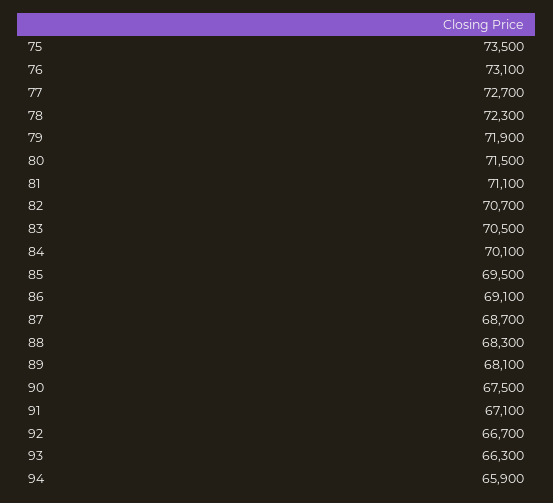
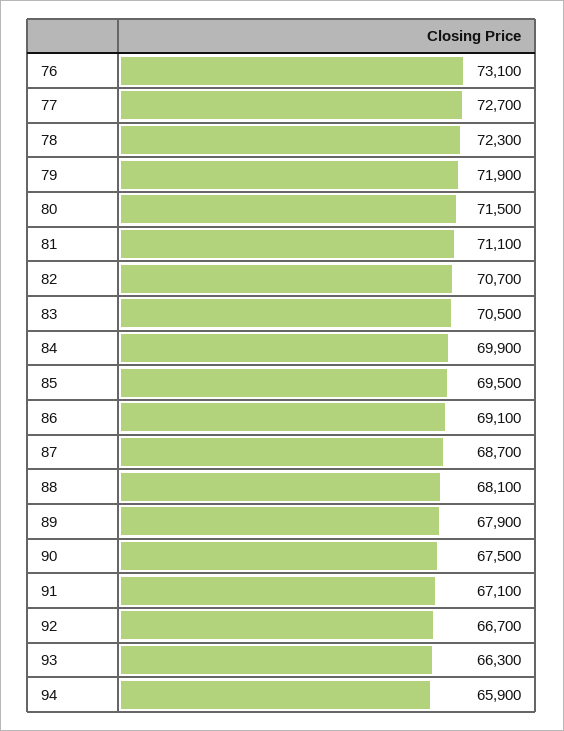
75: 73500 -> none
84: 70100 -> 69900
88: 68300 -> 68100
89: 68100 -> 67900

